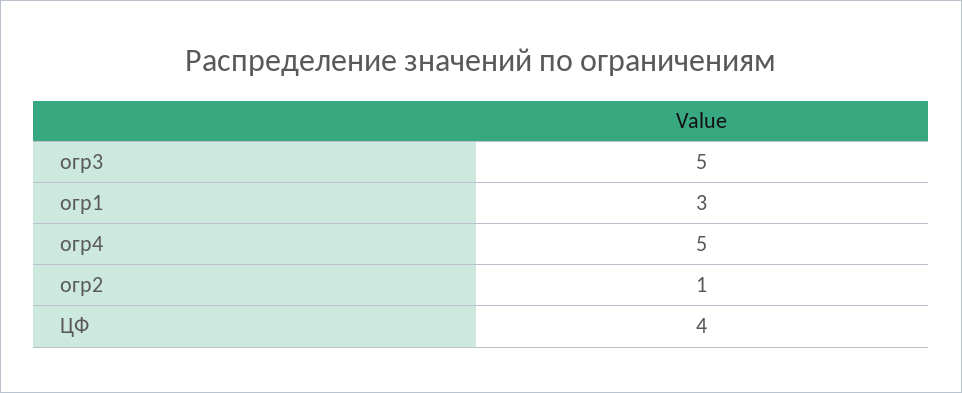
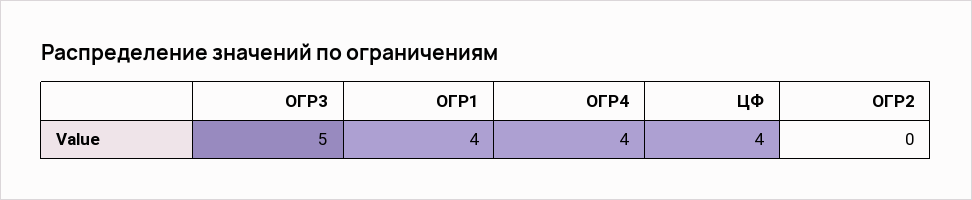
огр1: 3 -> 4
огр4: 5 -> 4
огр2: 1 -> 0

